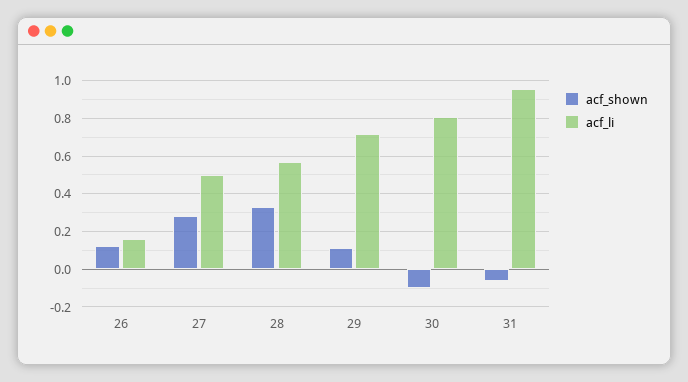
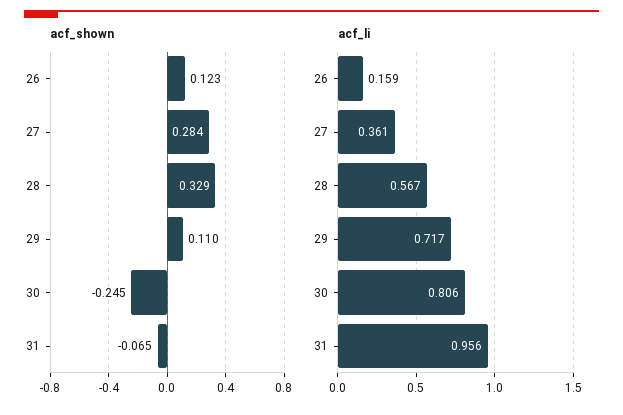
acf_li, 27: 0.5 -> 0.361
acf_shown, 30: -0.1 -> -0.245

